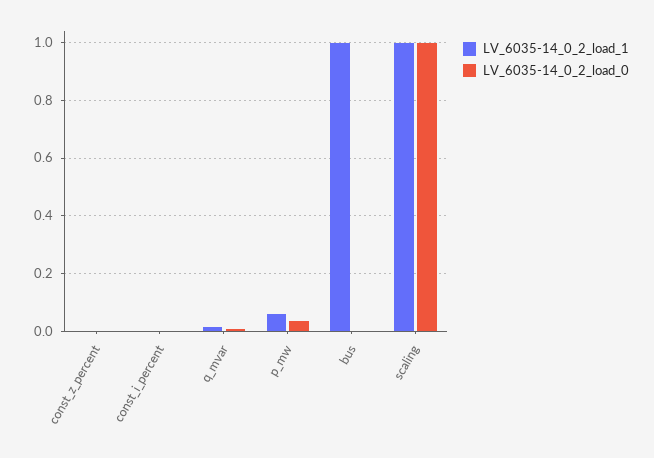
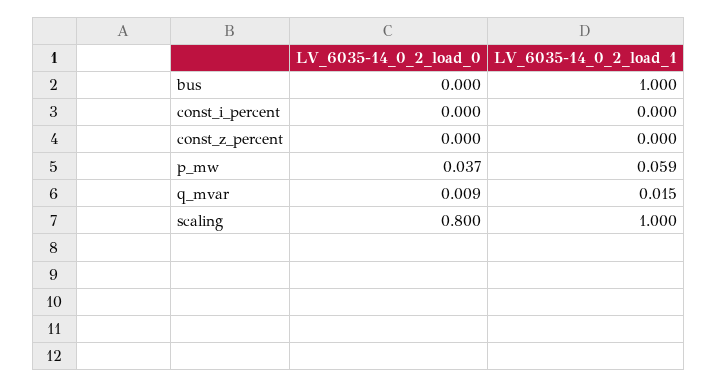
LV_6035-14_0_2_load_0, scaling: 1 -> 0.8

